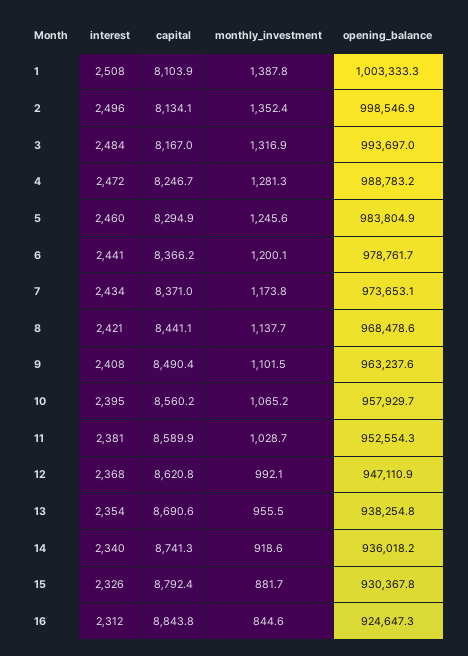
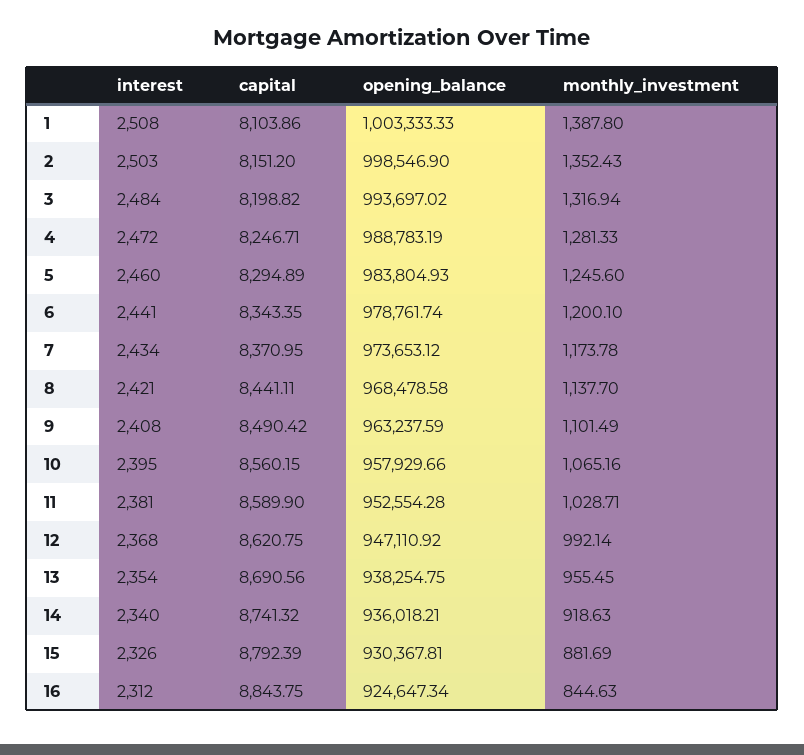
interest, 2: 2496 -> 2503
capital, 2: 8134.1 -> 8151.2
capital, 3: 8167 -> 8198.82
capital, 6: 8366.2 -> 8343.35

